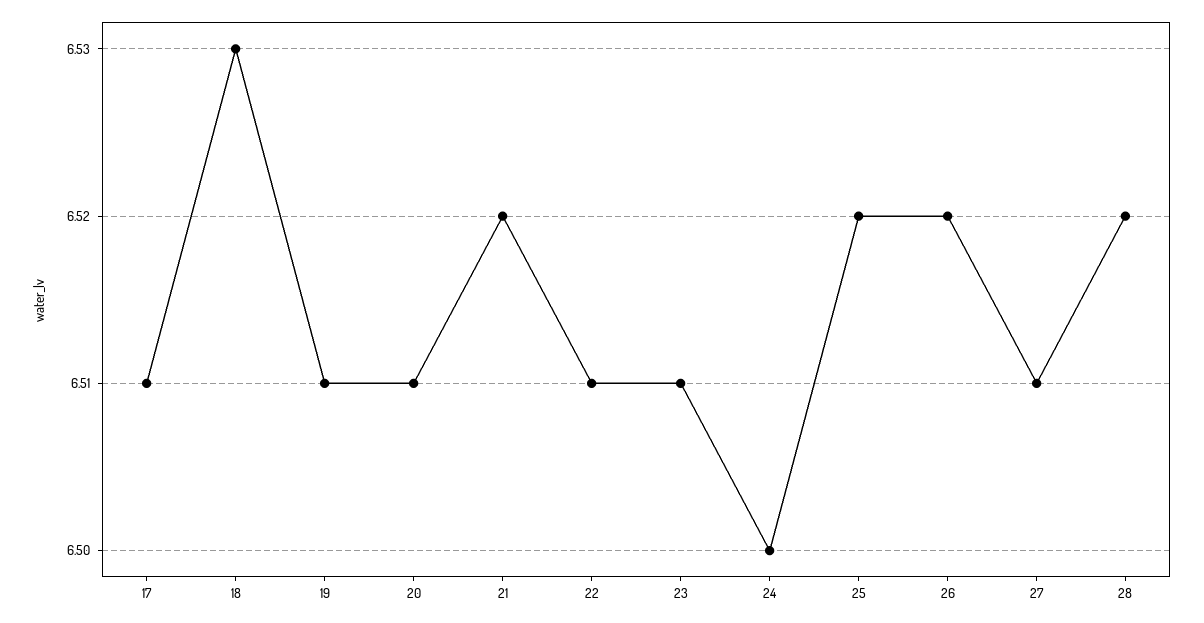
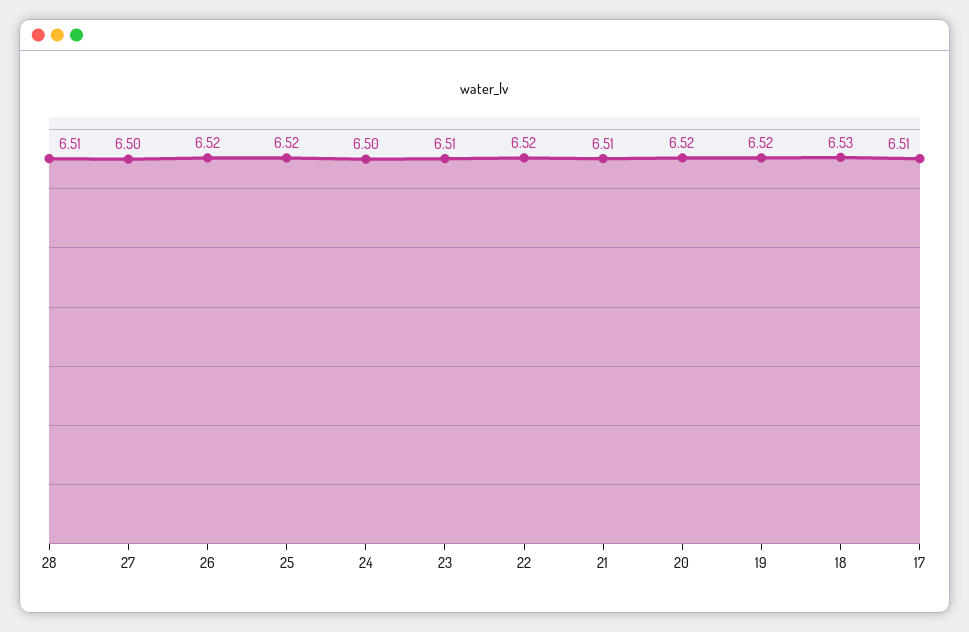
19: 6.51 -> 6.52
20: 6.51 -> 6.52
21: 6.52 -> 6.51
22: 6.51 -> 6.52
27: 6.51 -> 6.5
28: 6.52 -> 6.51

